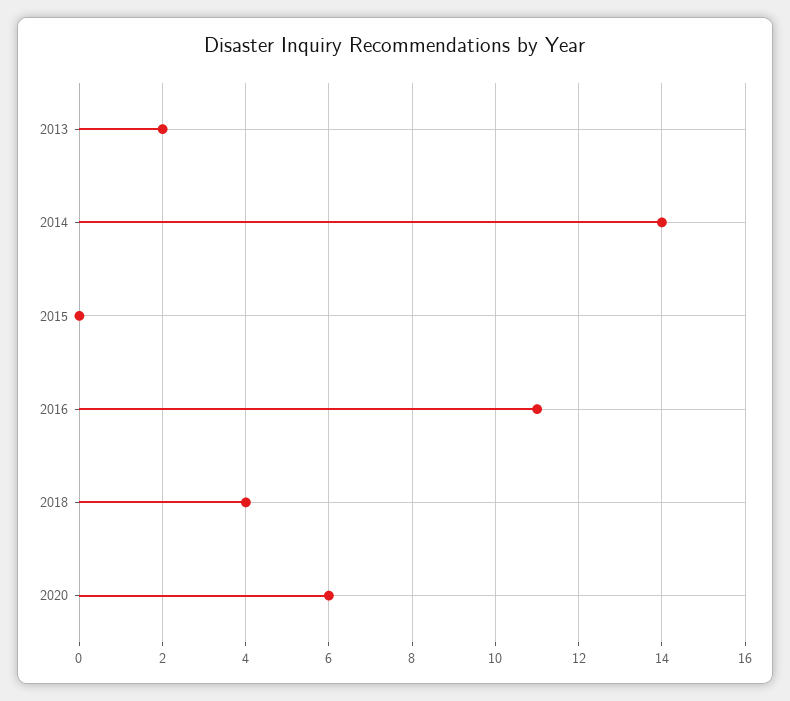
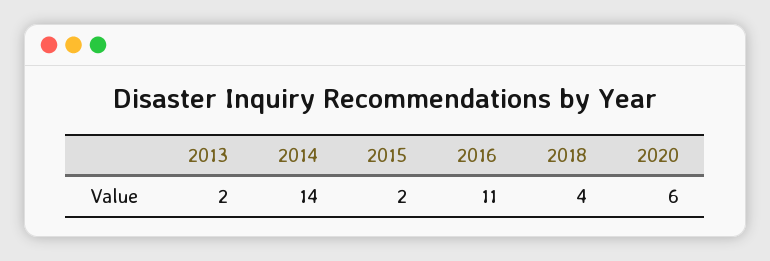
2015: 0 -> 2

